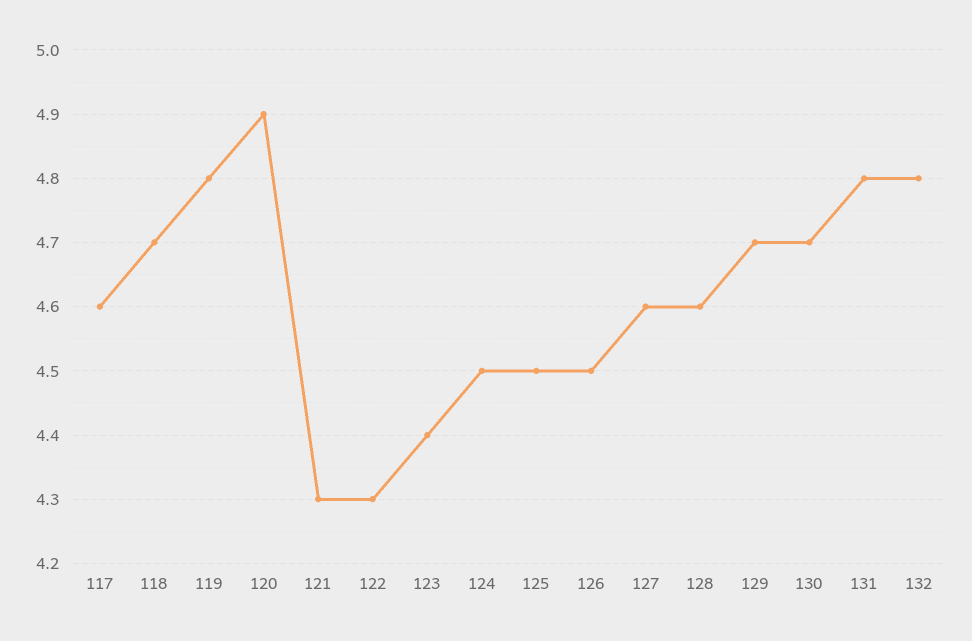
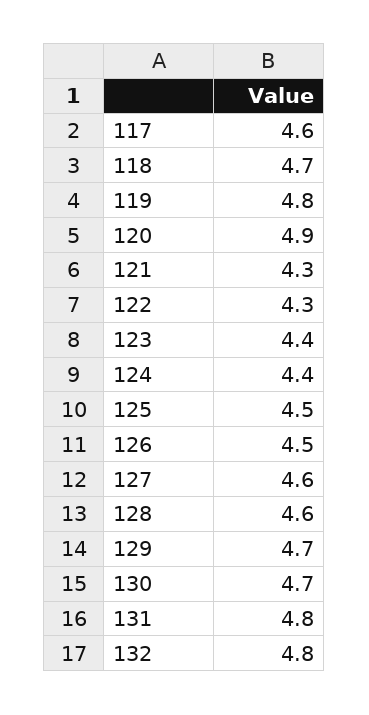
124: 4.5 -> 4.4

